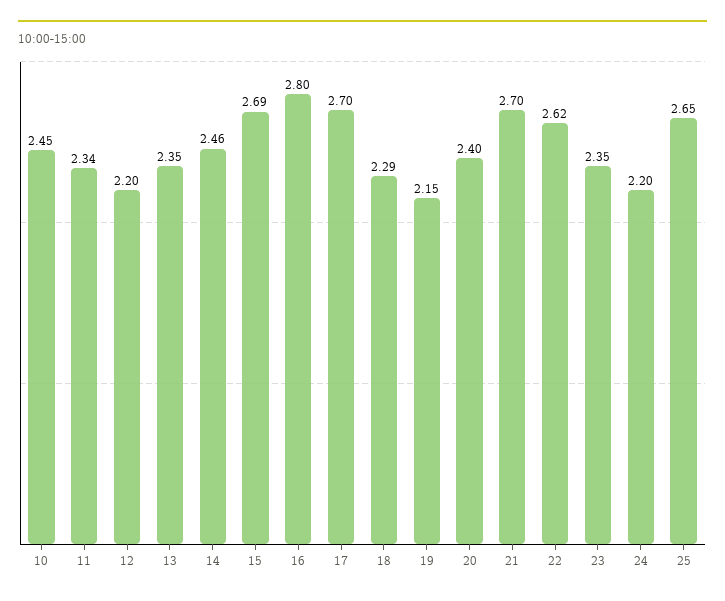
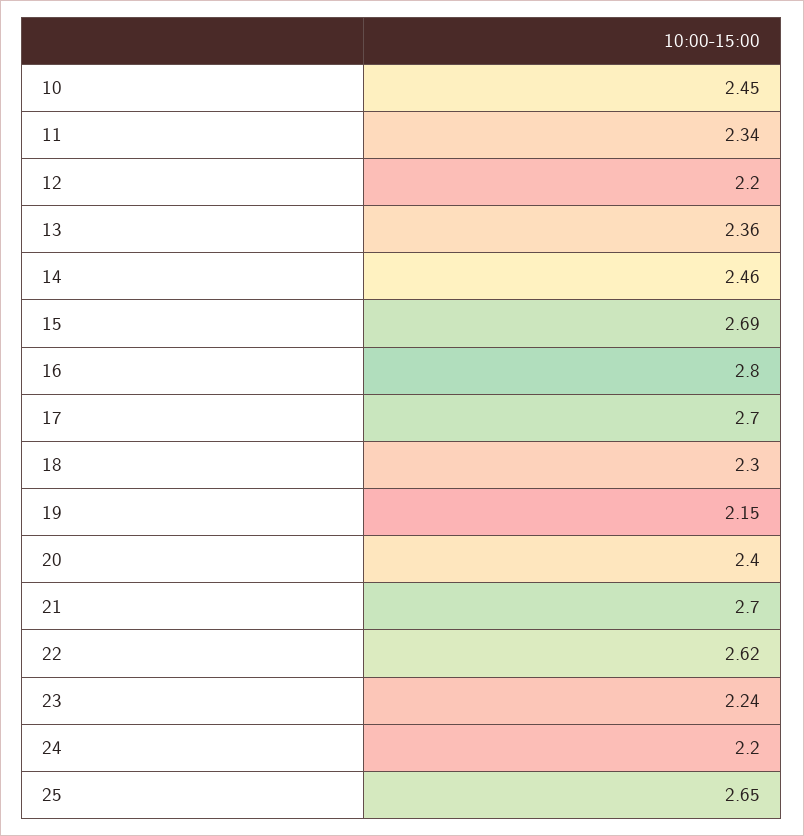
13: 2.35 -> 2.36
18: 2.29 -> 2.3
23: 2.35 -> 2.24

